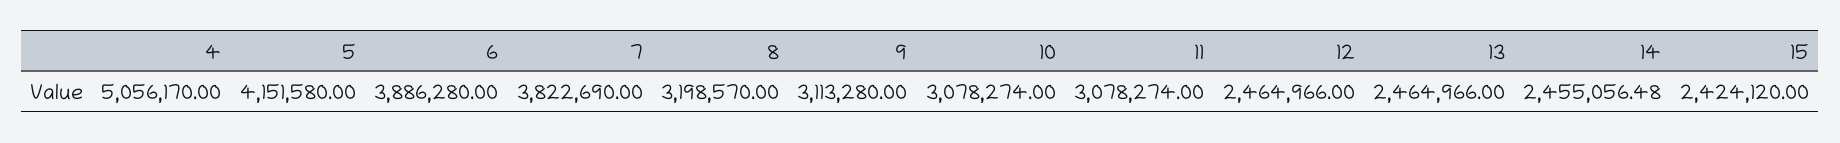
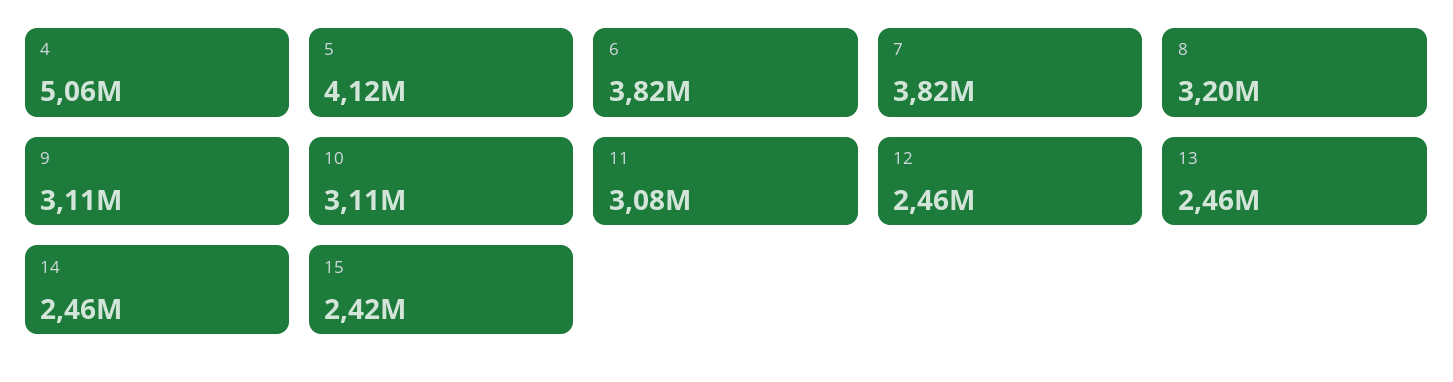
5: 4151580 -> 4120000
6: 3886280 -> 3820000
10: 3078274 -> 3110000

